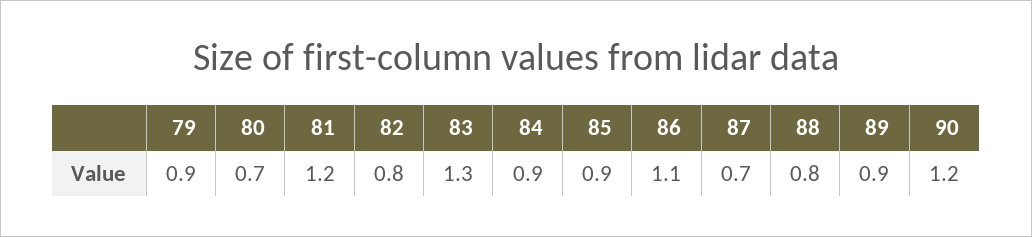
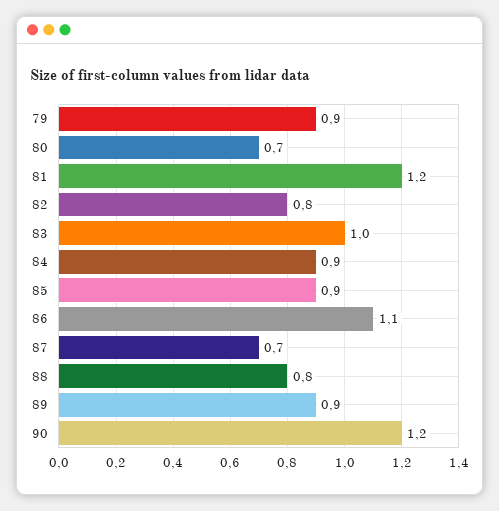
83: 1.3 -> 1

